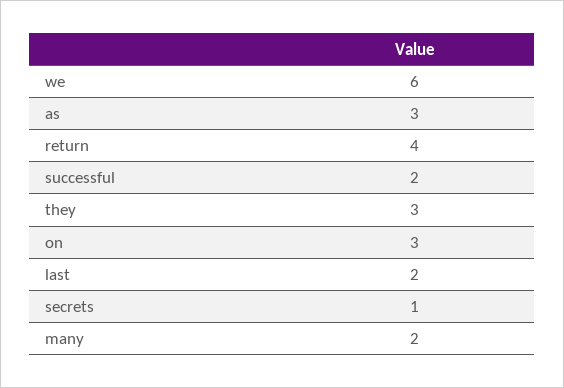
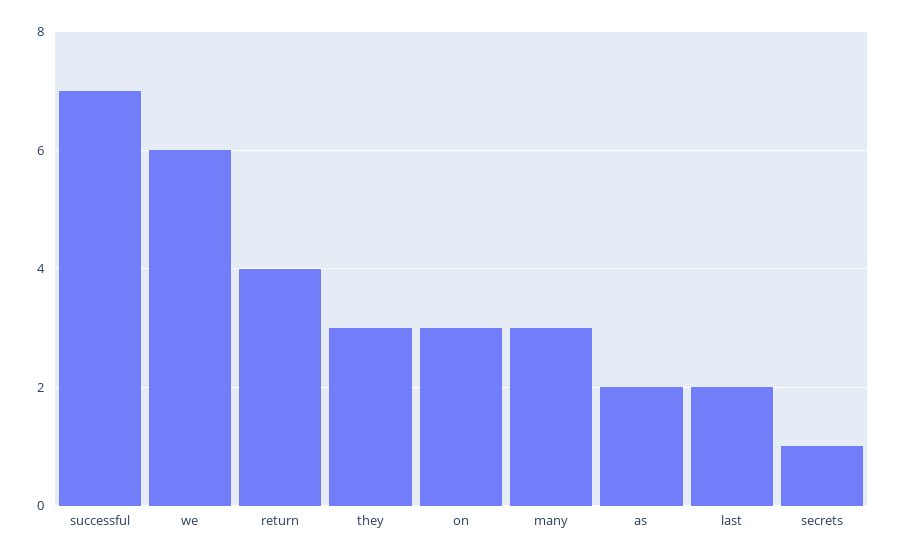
as: 3 -> 2
successful: 2 -> 7
many: 2 -> 3

